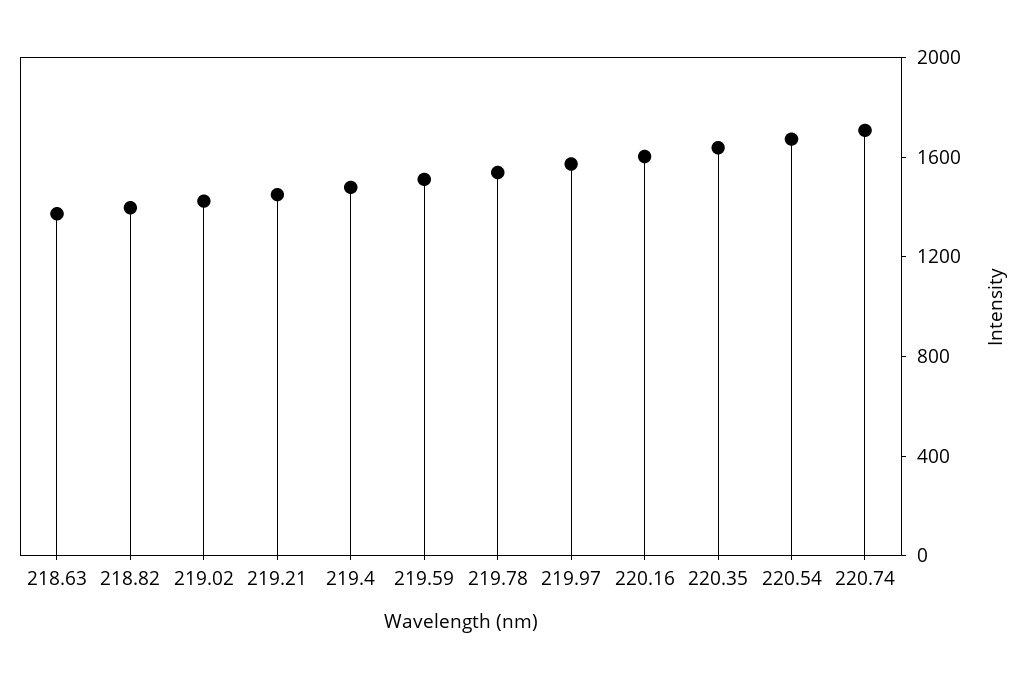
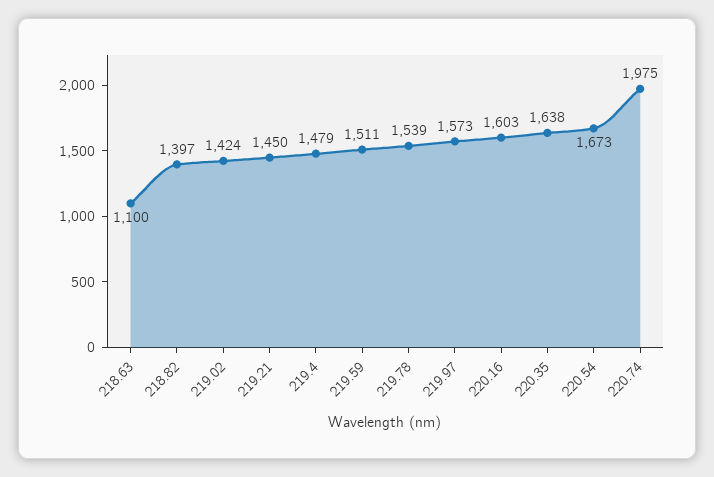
218.63: 1400 -> 1100
220.74: 1700 -> 1975

